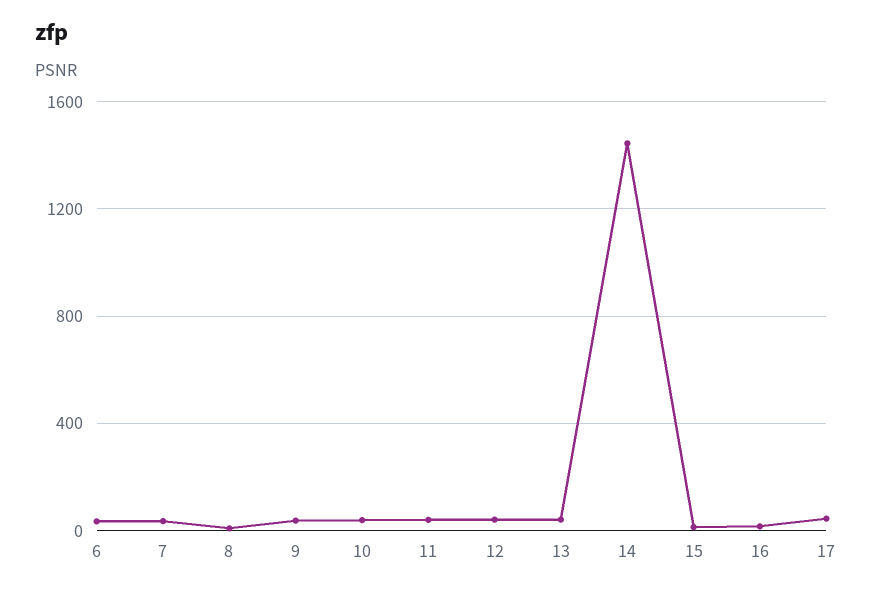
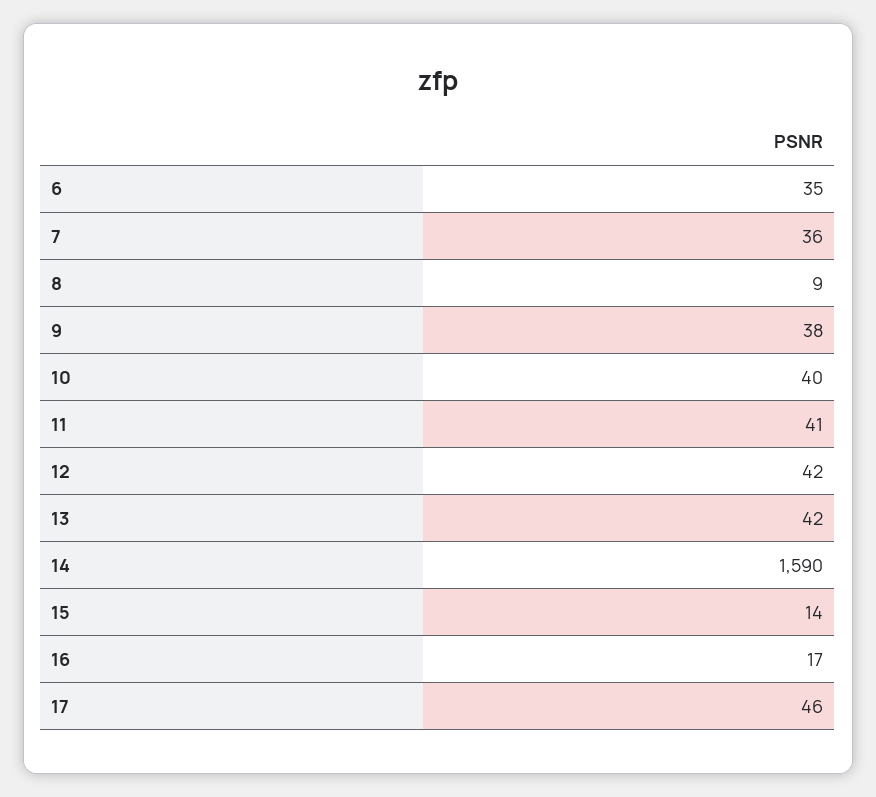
14: 1450 -> 1590

